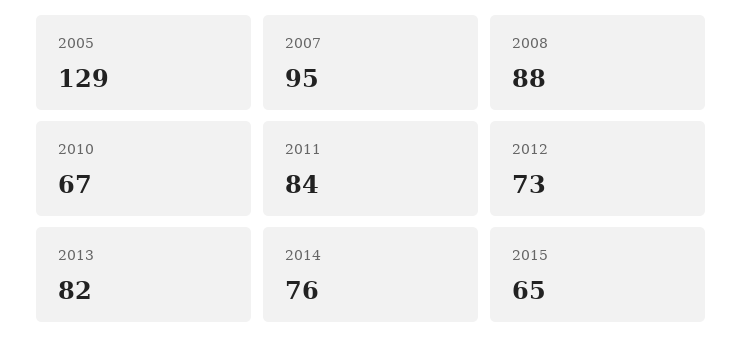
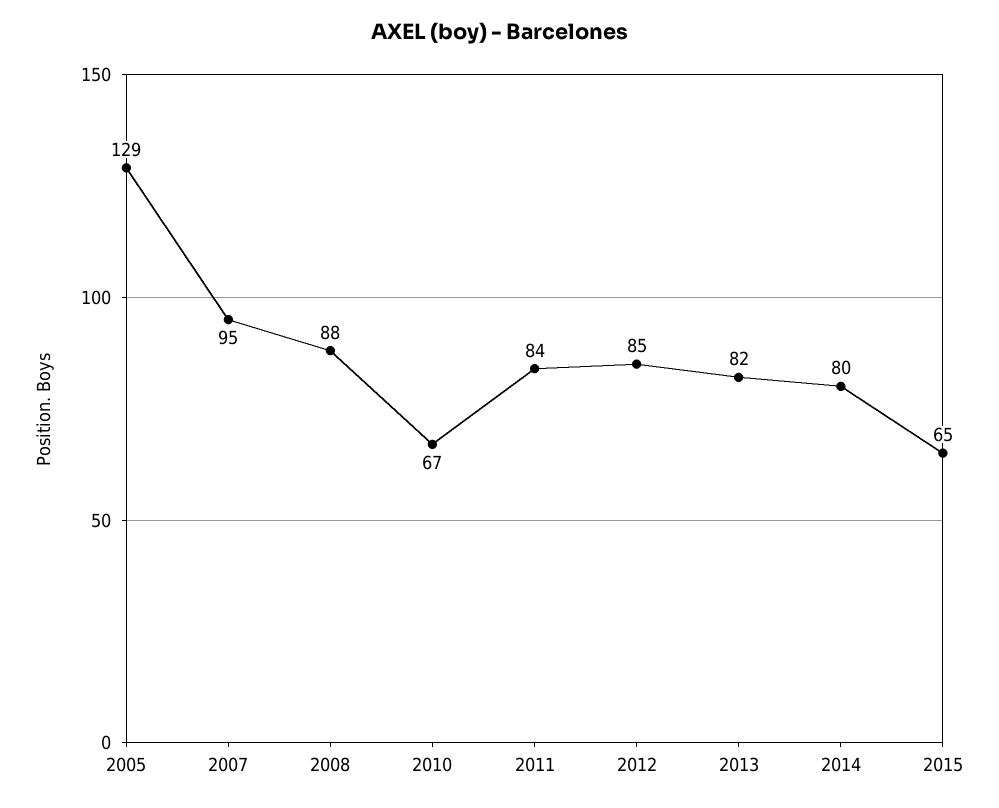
2012: 73 -> 85
2014: 76 -> 80

